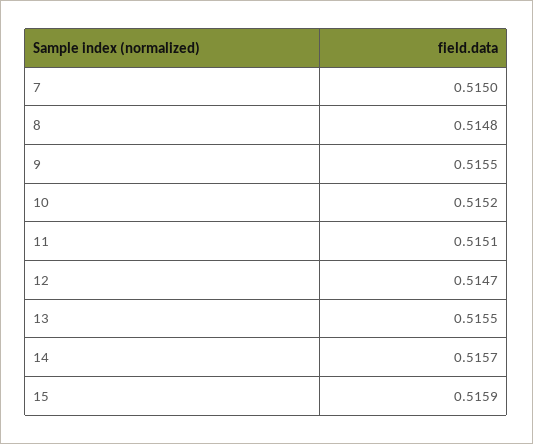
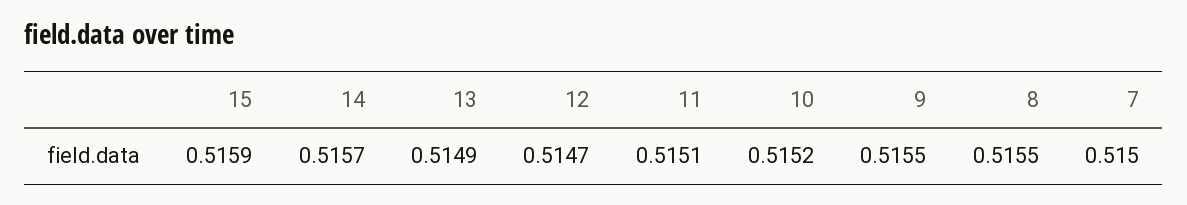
8: 0.5148 -> 0.5155
13: 0.5155 -> 0.5149

